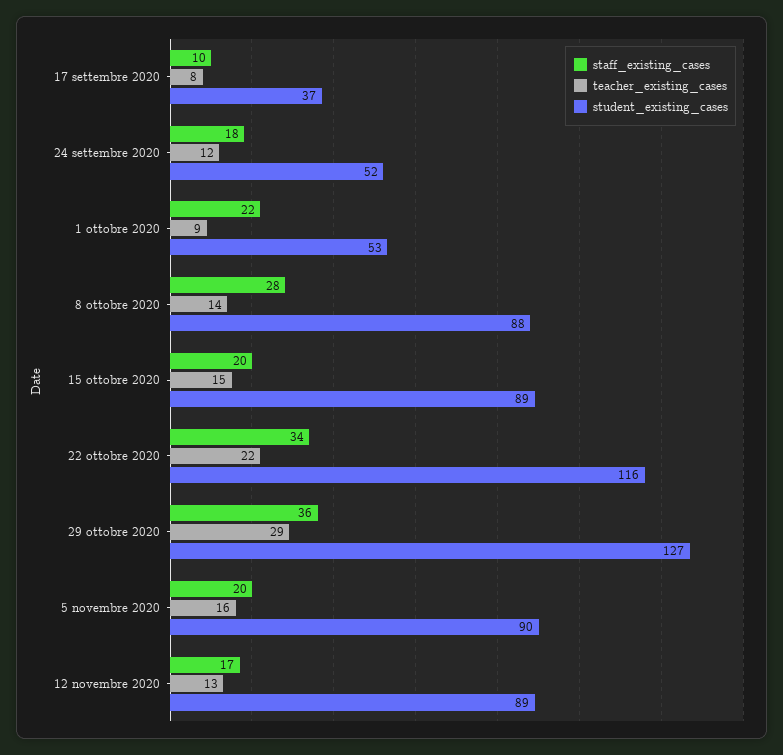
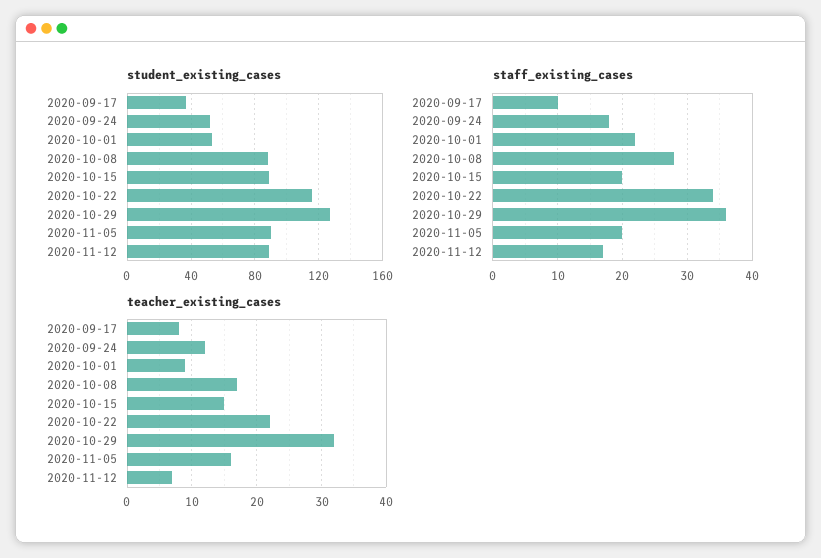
teacher_existing_cases, 8 ottobre 2020: 14 -> 17
teacher_existing_cases, 29 ottobre 2020: 29 -> 32
teacher_existing_cases, 12 novembre 2020: 13 -> 7

